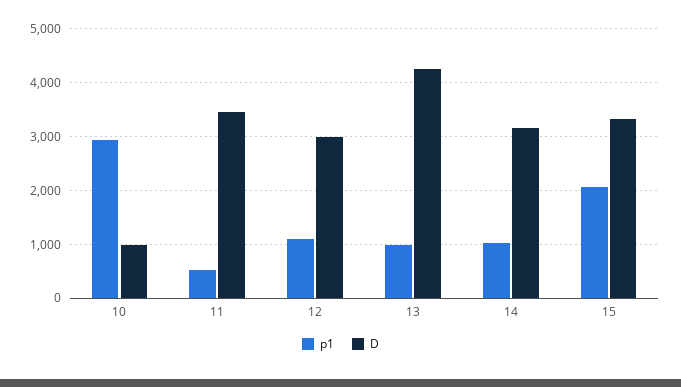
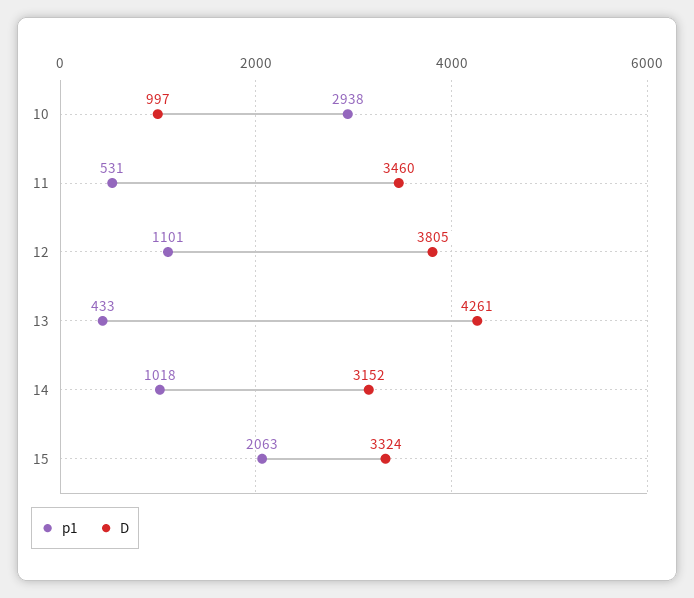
D, 12: 3000 -> 3805
p1, 13: 1000 -> 433

